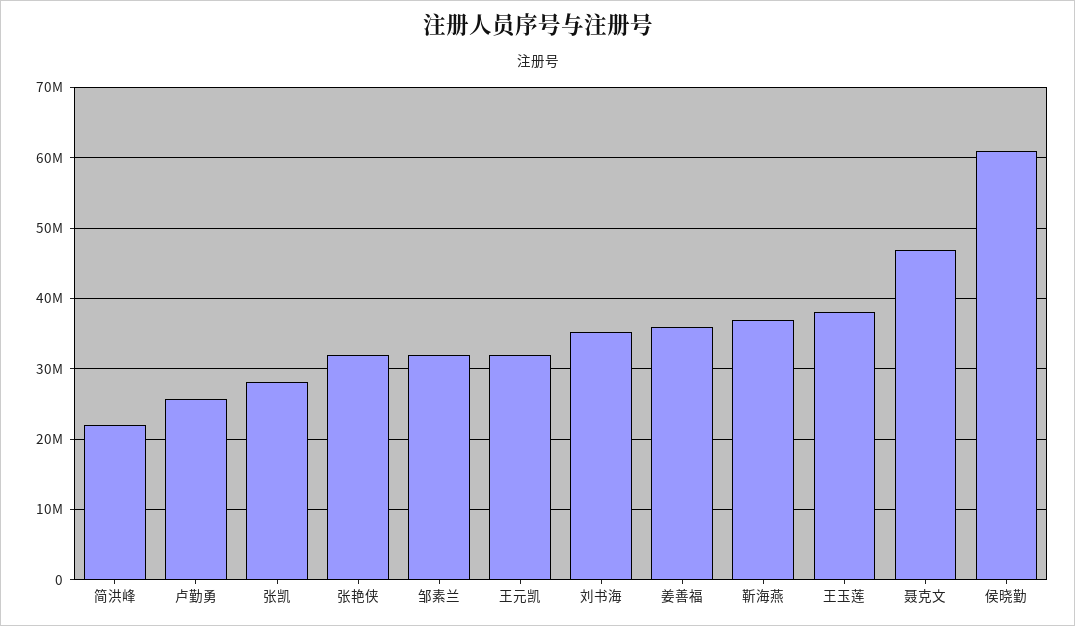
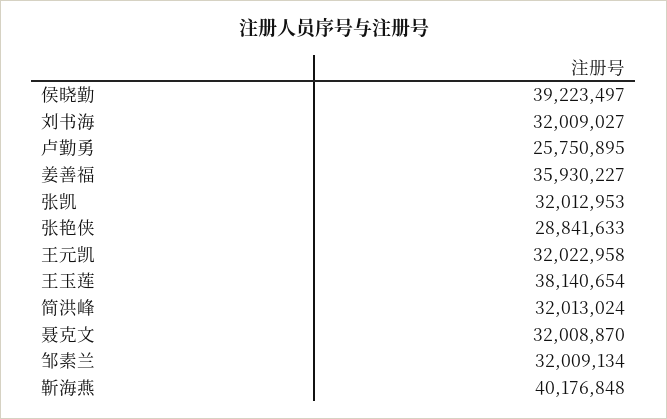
简洪峰: 22000000 -> 32013024
张凯: 28000000 -> 32012953
张艳侠: 32000000 -> 28841633
刘书海: 35000000 -> 32009027
靳海燕: 37000000 -> 40176848
聂克文: 47000000 -> 32008870
侯晓勤: 61000000 -> 39223497

